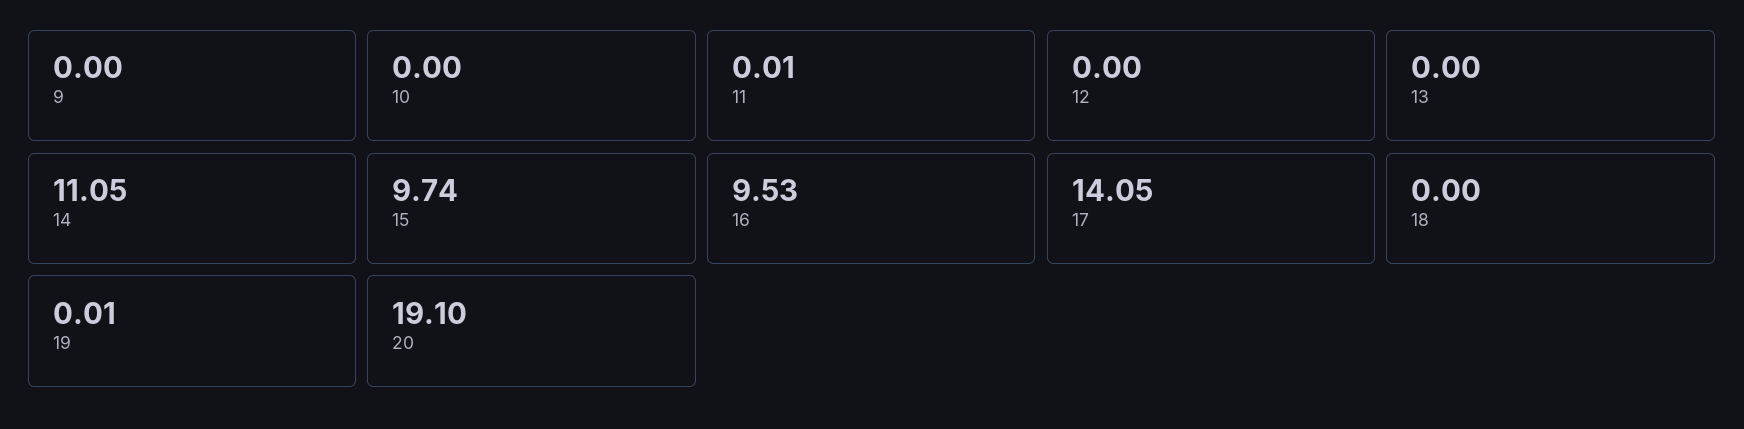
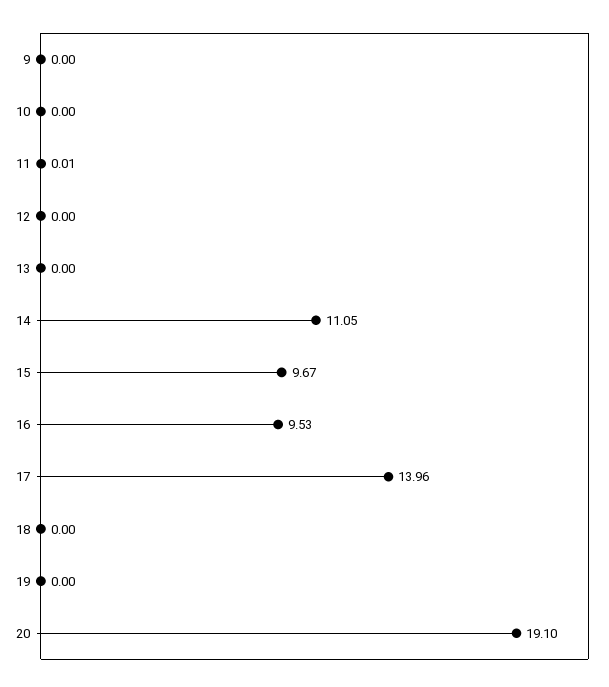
15: 9.74 -> 9.67
17: 14.05 -> 13.96
19: 0.01 -> 0

